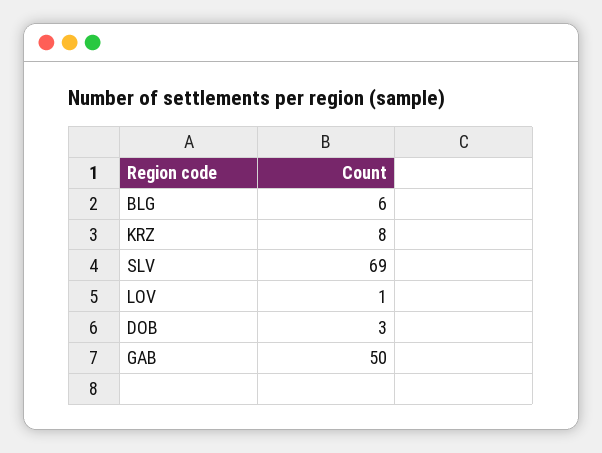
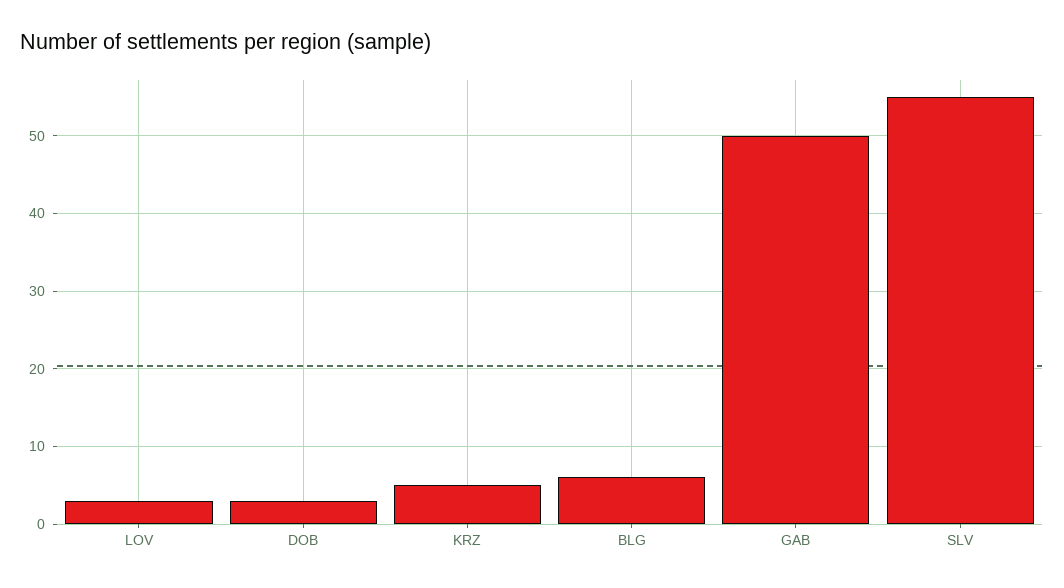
KRZ: 8 -> 5
SLV: 69 -> 55
LOV: 1 -> 3

